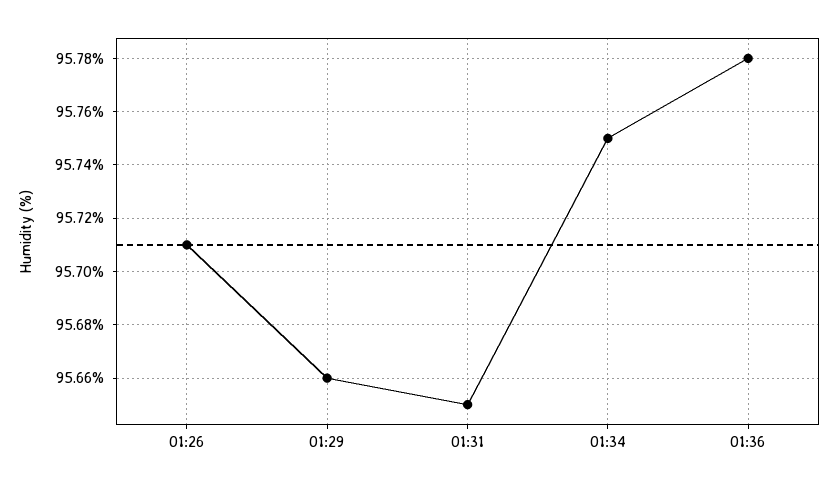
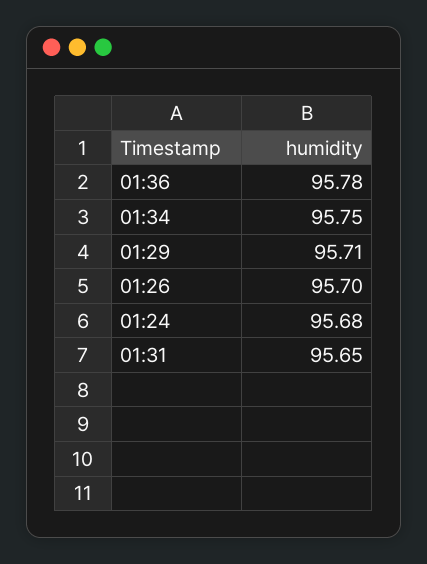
01:26: 95.71 -> 95.7
01:29: 95.66 -> 95.71
01:24: none -> 95.68

